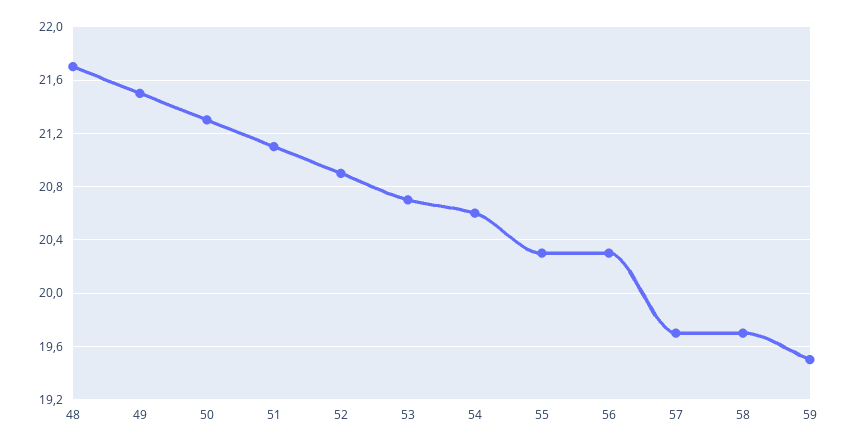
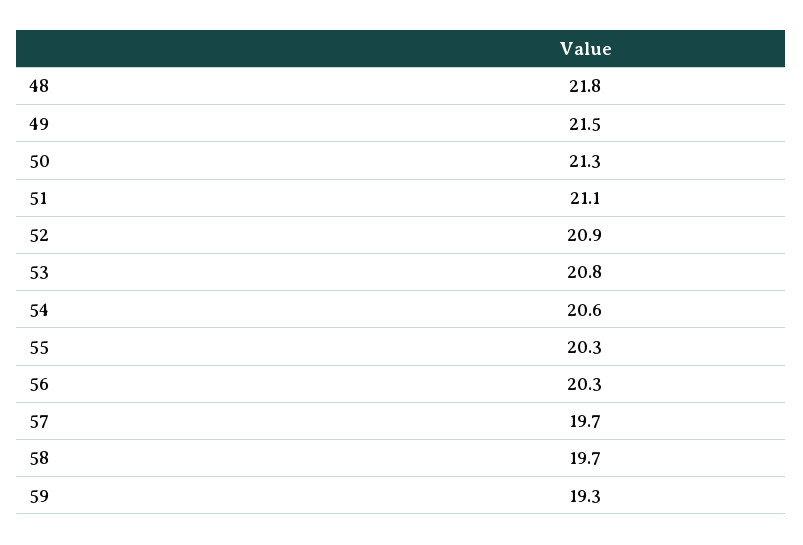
48: 21.7 -> 21.8
53: 20.7 -> 20.8
59: 19.5 -> 19.3

